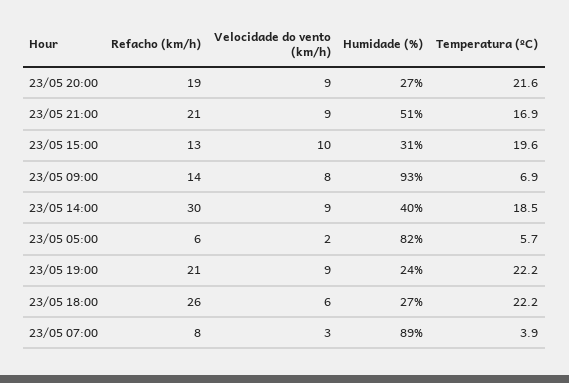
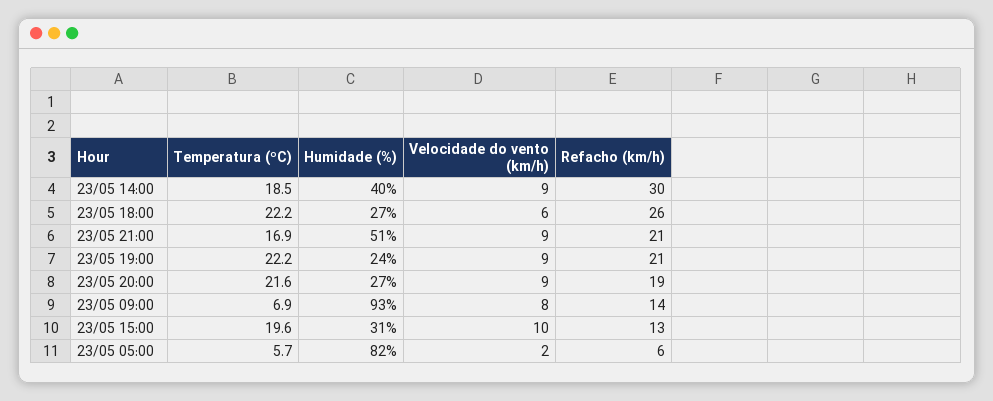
Refacho (km/h), 23/05 07:00: 8 -> none
Velocidade do vento (km/h), 23/05 07:00: 3 -> none
Humidade (%), 23/05 07:00: 89 -> none
Temperatura (ºC), 23/05 07:00: 3.9 -> none

